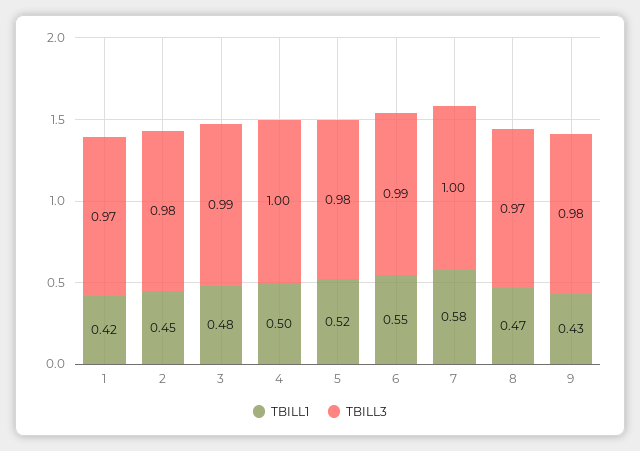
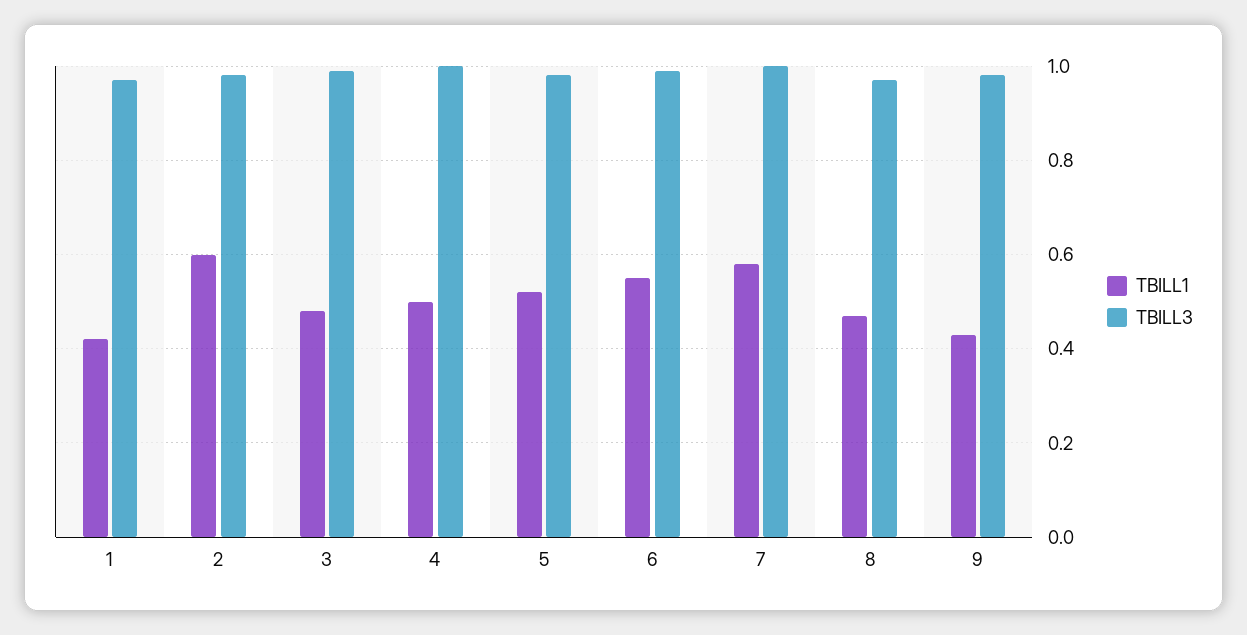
TBILL1, 2: 0.45 -> 0.6

